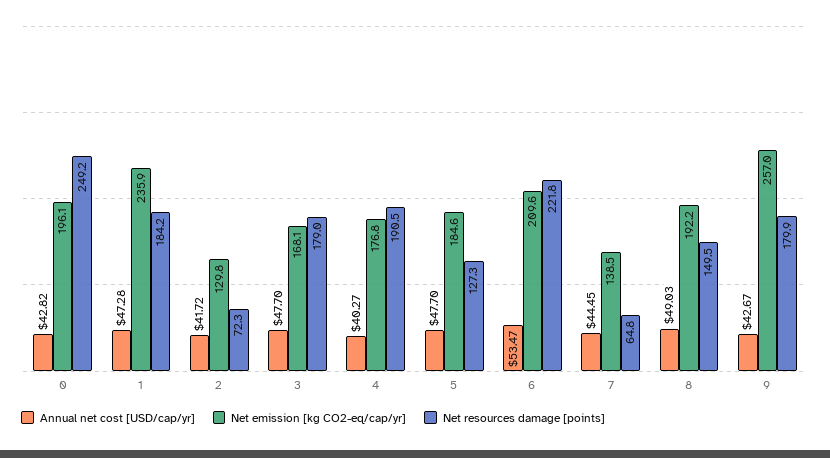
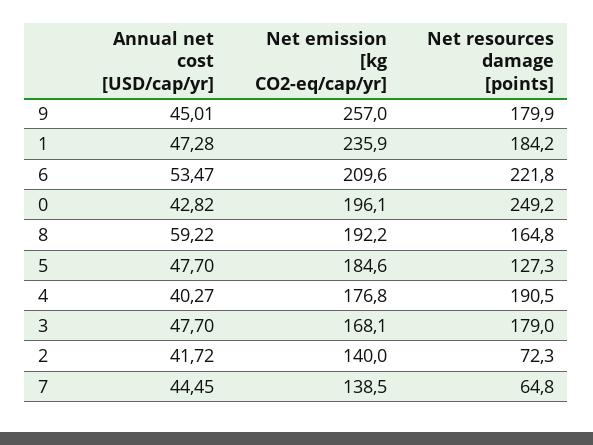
Net emission [kg CO2-eq/cap/yr], 2: 129.8 -> 140
Annual net cost [USD/cap/yr], 8: 49.03 -> 59.22
Net resources damage [points], 8: 149.5 -> 164.8
Annual net cost [USD/cap/yr], 9: 42.67 -> 45.01

